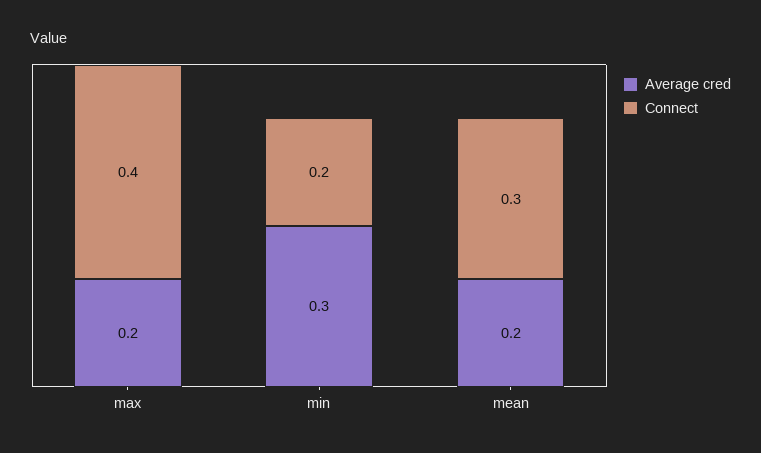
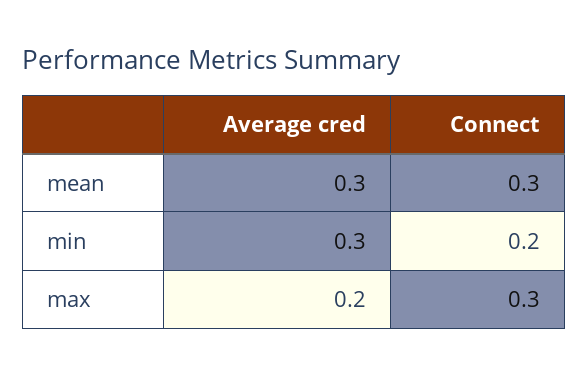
Connect, max: 0.4 -> 0.3
Average cred, mean: 0.2 -> 0.3

